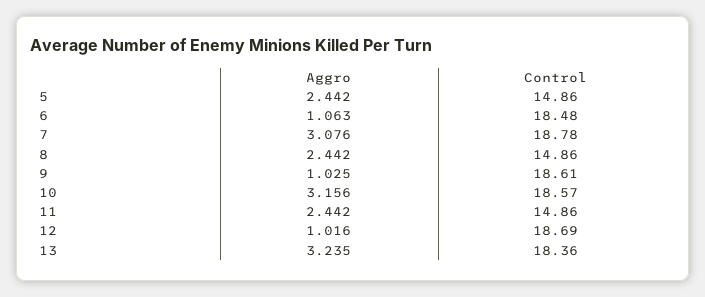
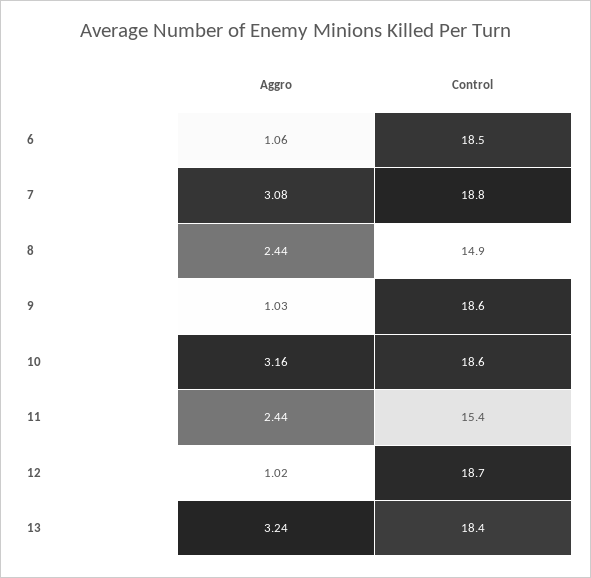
Aggro, 5: 2.442 -> none
Control, 5: 14.86 -> none
Control, 11: 14.86 -> 15.4

